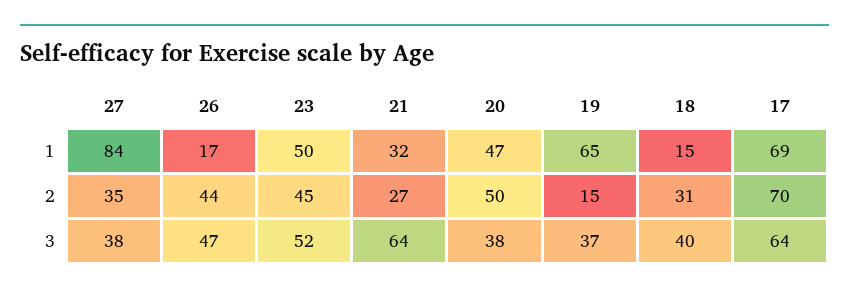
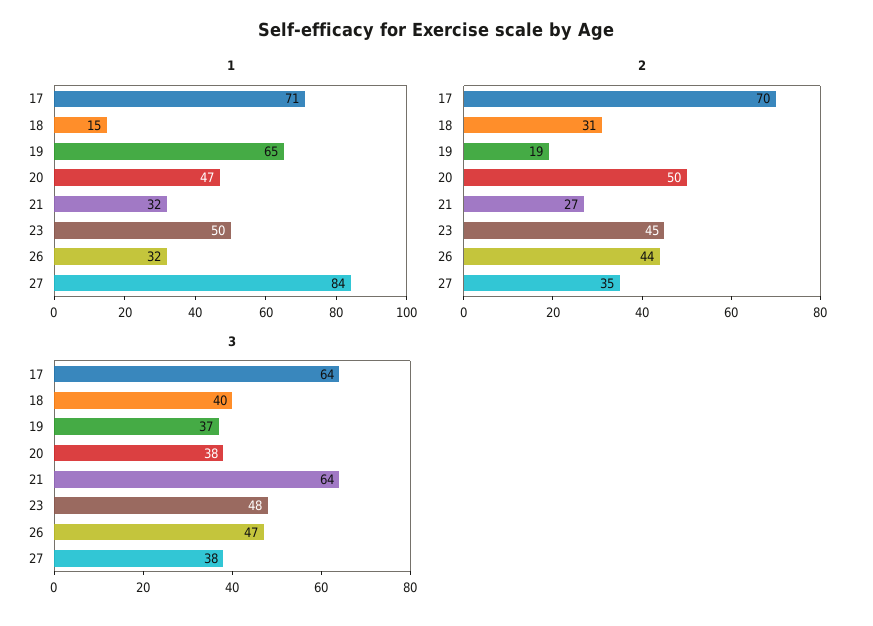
1, 26: 17 -> 32
1, 17: 69 -> 71
2, 19: 15 -> 19
3, 23: 52 -> 48

